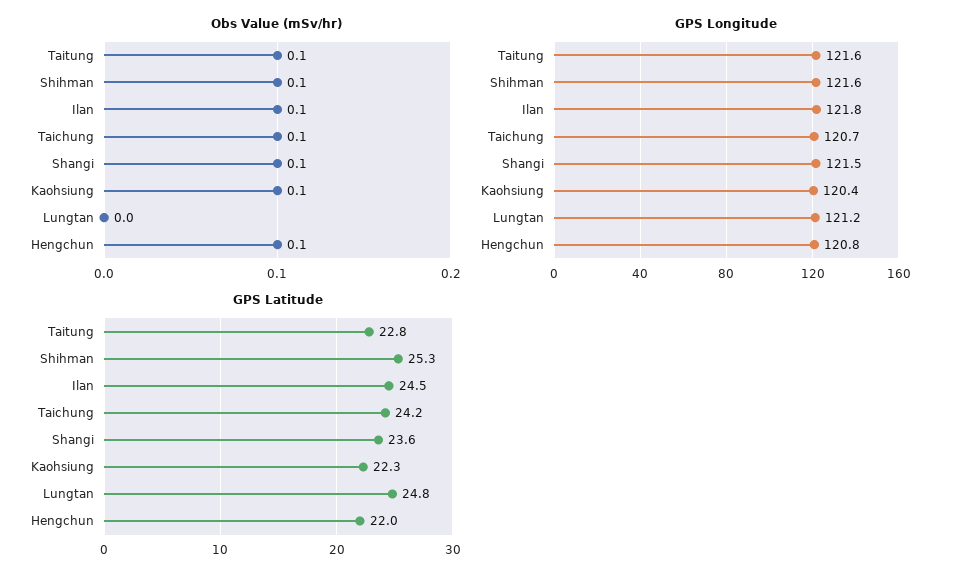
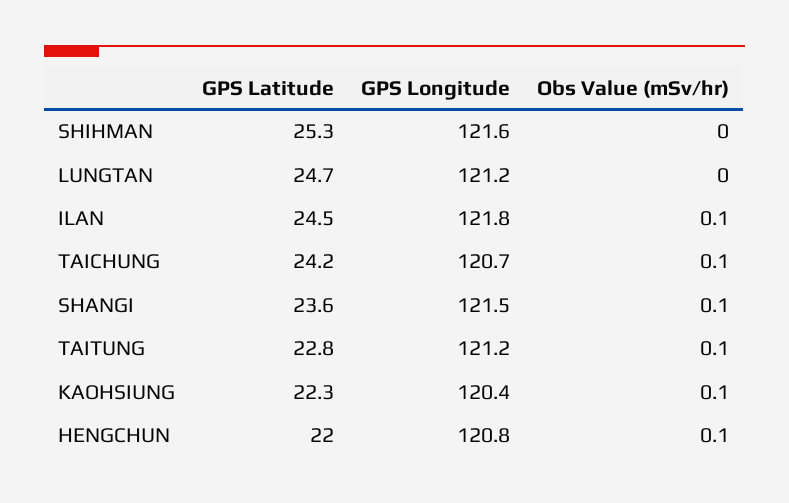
Obs Value (mSv/hr), Shihman: 0.1 -> 0
GPS Longitude, Taitung: 121.6 -> 121.2
GPS Latitude, Lungtan: 24.8 -> 24.7

